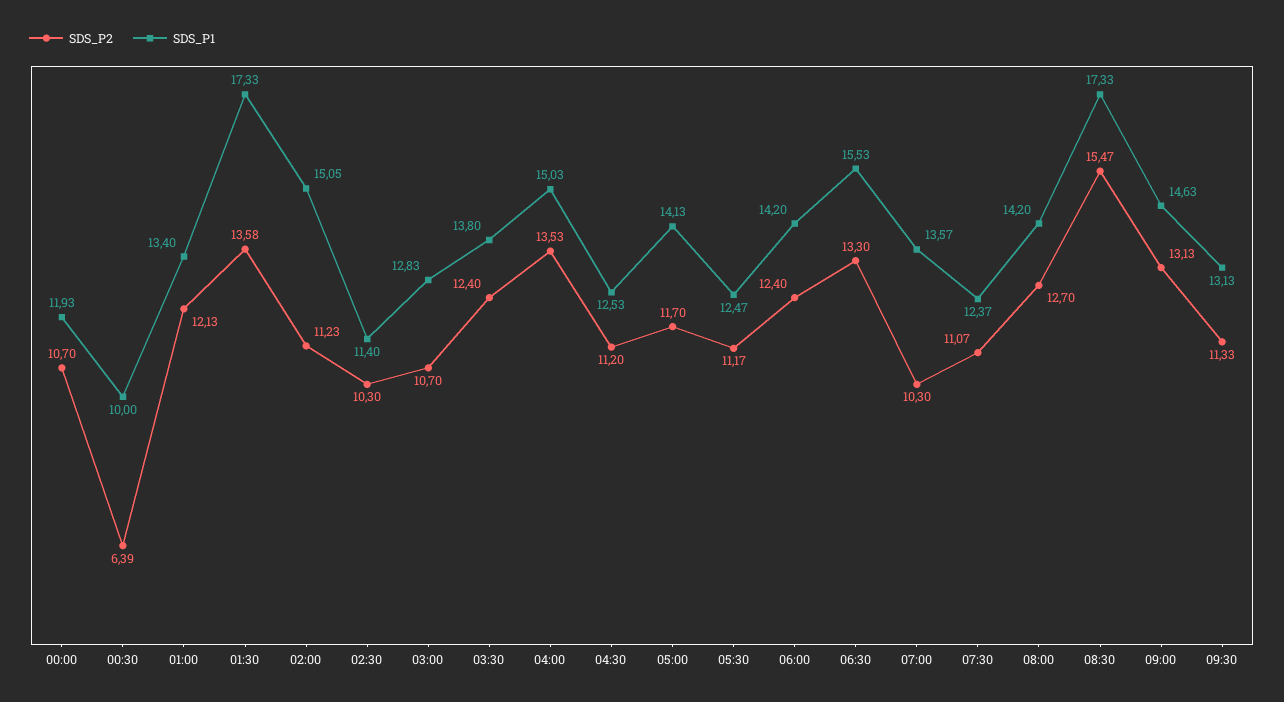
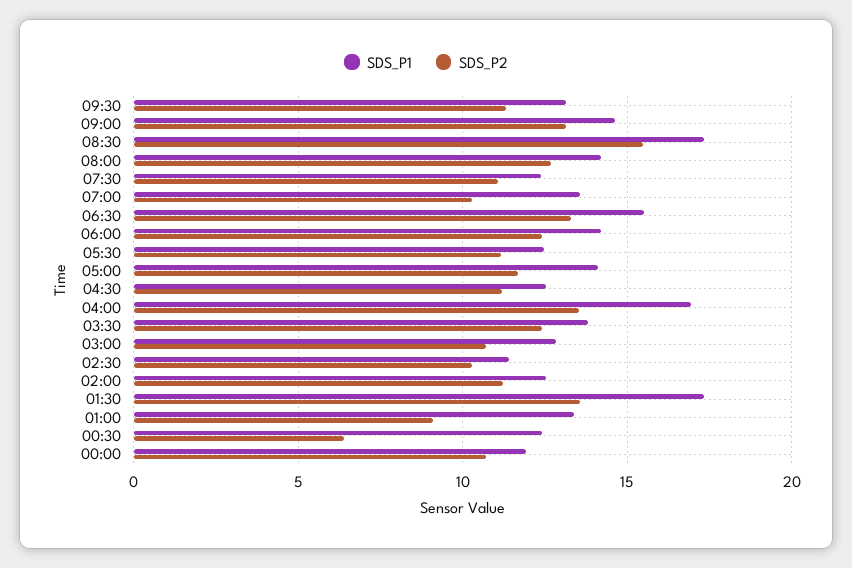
SDS_P1, 00:30: 10 -> 12.5
SDS_P2, 01:00: 12.13 -> 9
SDS_P1, 02:00: 15.05 -> 12.5
SDS_P1, 04:00: 15.03 -> 17

